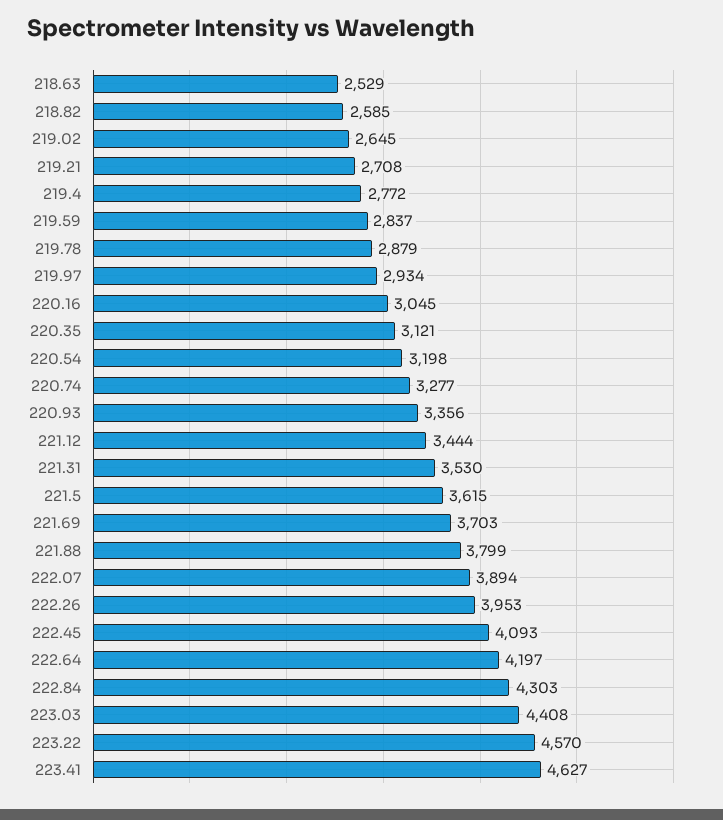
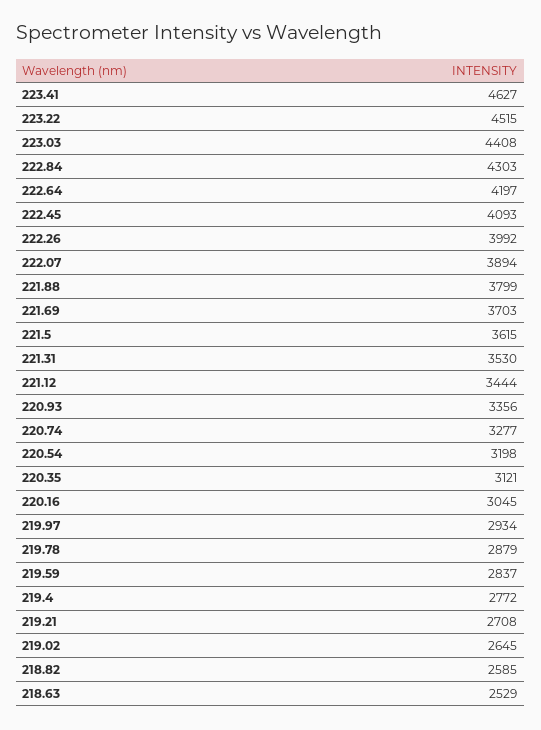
222.26: 3953 -> 3992
223.22: 4570 -> 4515

